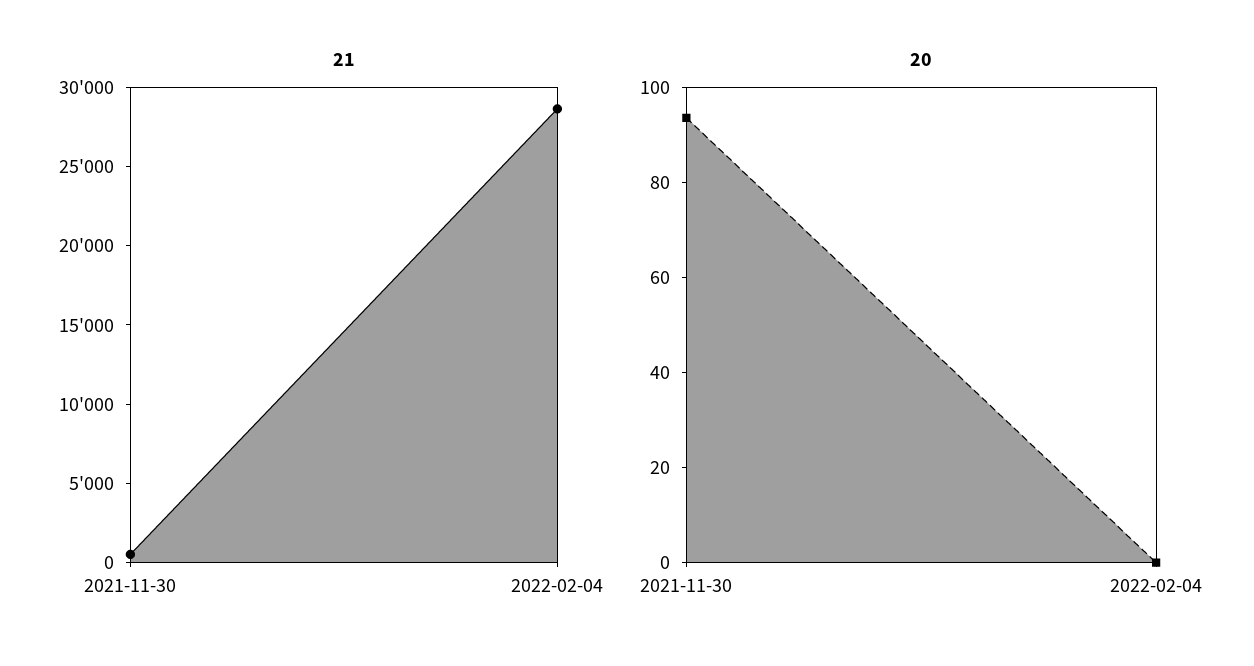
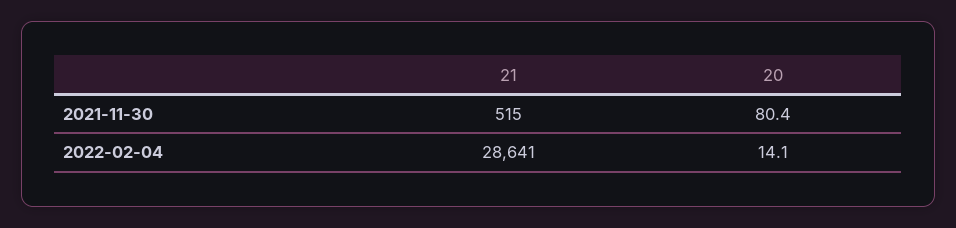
20, 2021-11-30: 95 -> 80.4
20, 2022-02-04: 0 -> 14.1

